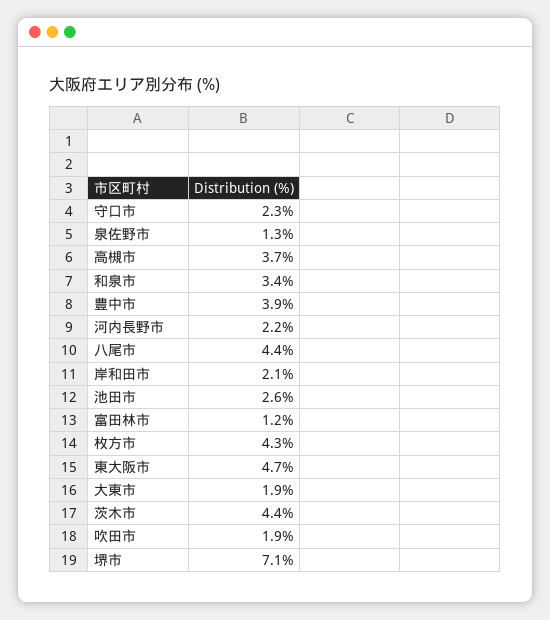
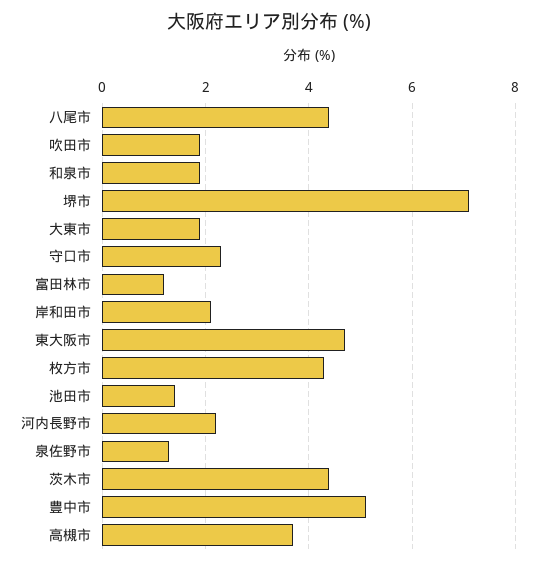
和泉市: 3.4 -> 2
豊中市: 3.9 -> 5
池田市: 2.6 -> 1.5

